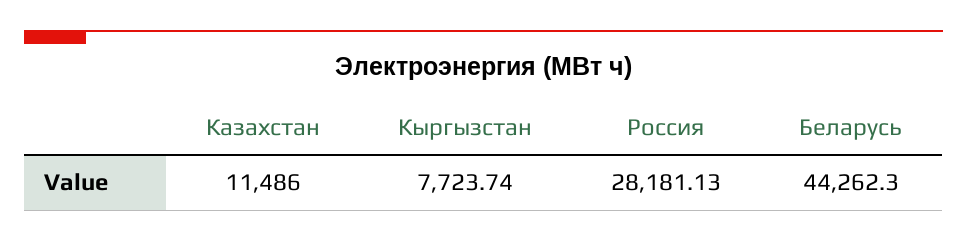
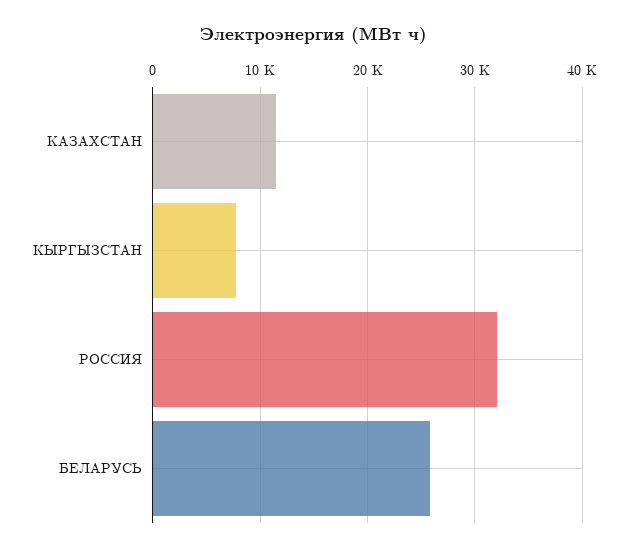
Россия: 28181.13 -> 32000
Беларусь: 44262.3 -> 26000

